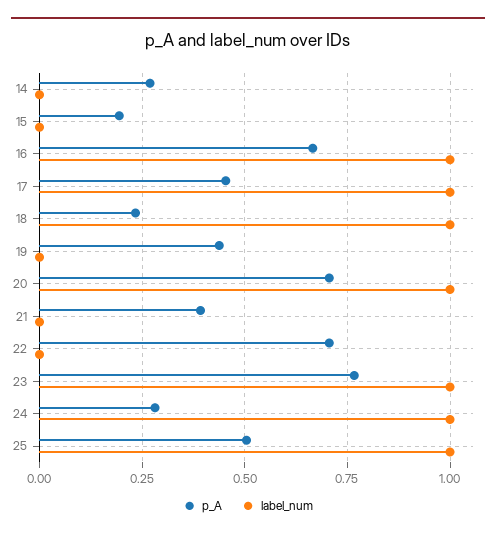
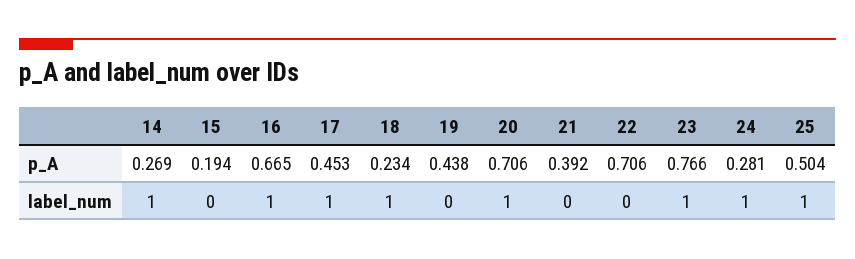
label_num, 14: 0 -> 1

